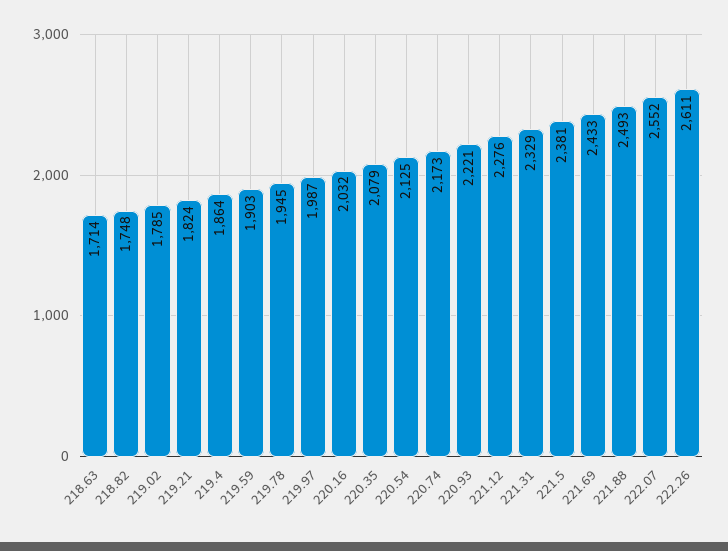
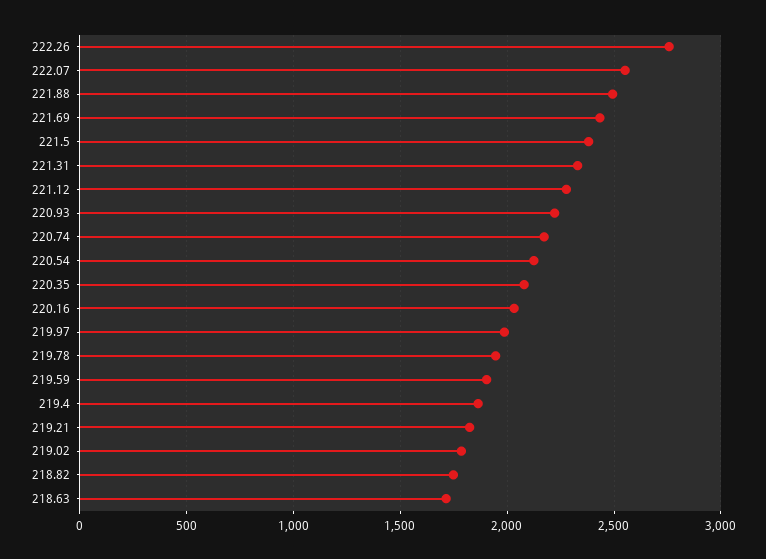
222.26: 2611 -> 2750

